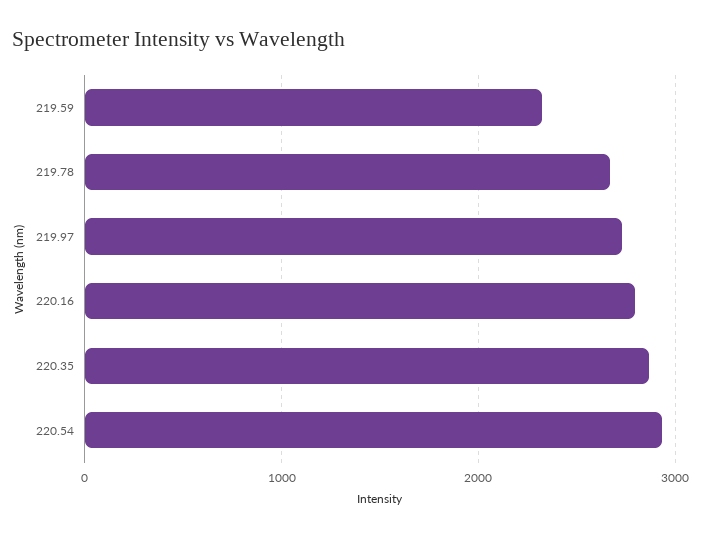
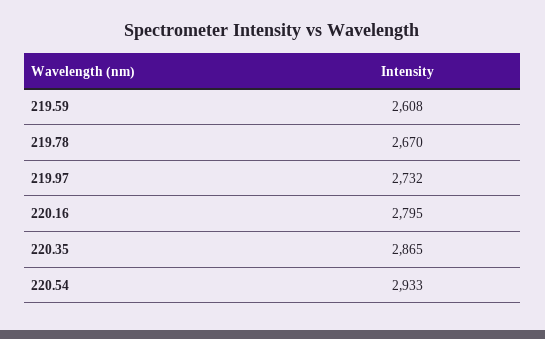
219.59: 2300 -> 2608

